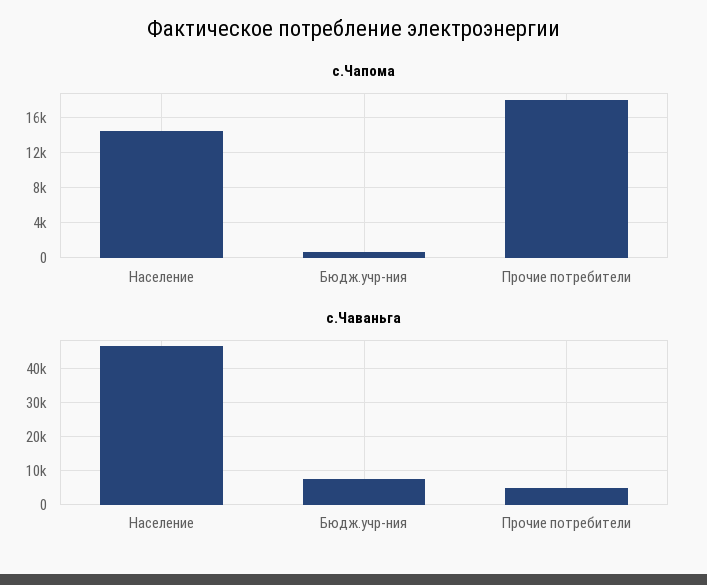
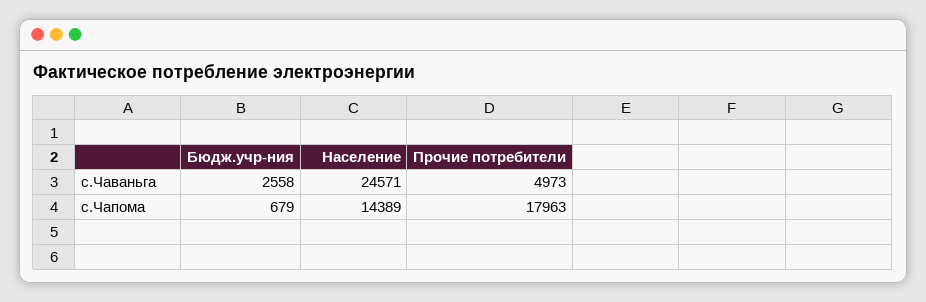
с.Чаваньга, Население: 46000 -> 24571
с.Чаваньга, Бюдж.учр-ния: 8000 -> 2558

